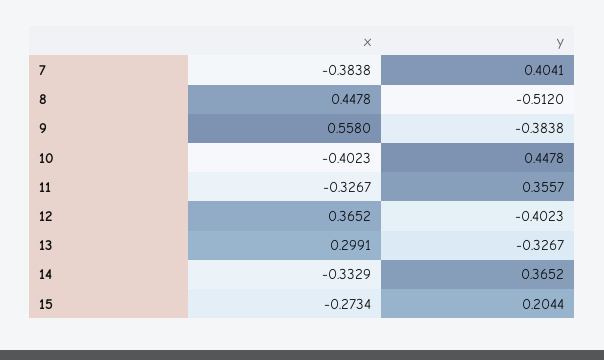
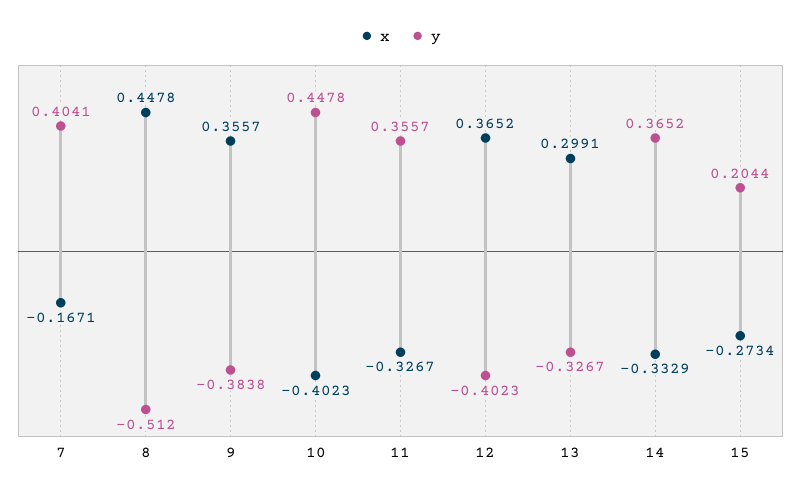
x, 7: -0.3838 -> -0.1671
x, 9: 0.558 -> 0.3557

